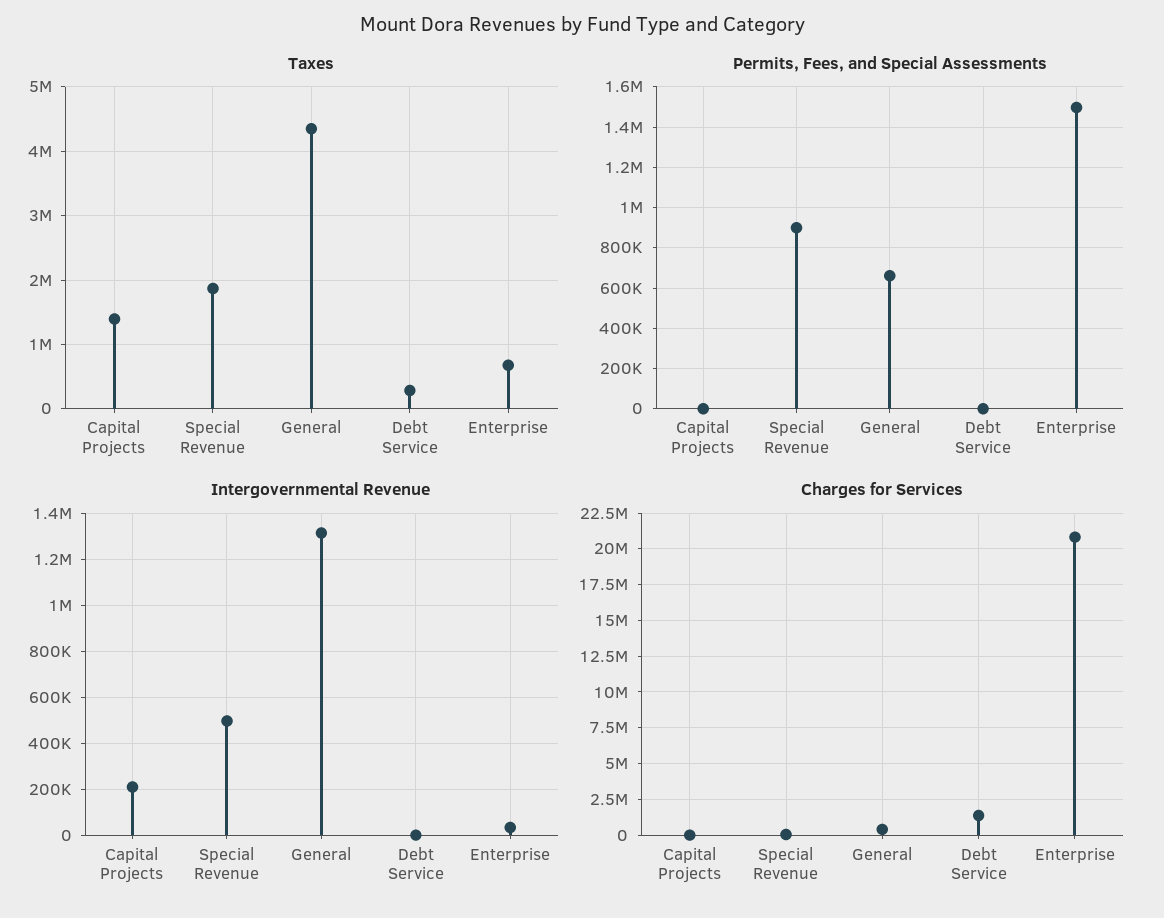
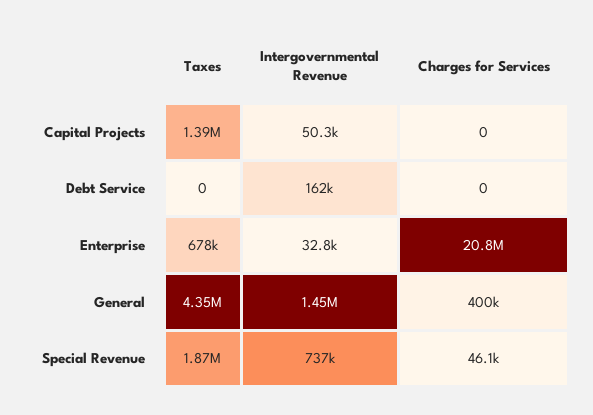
Taxes, Debt Service: 300000 -> 0
Permits, Fees, and Special Assessments, Capital Projects: 0 -> none
Permits, Fees, and Special Assessments, Special Revenue: 900000 -> none
Permits, Fees, and Special Assessments, General: 650000 -> none
Permits, Fees, and Special Assessments, Debt Service: 0 -> none
Permits, Fees, and Special Assessments, Enterprise: 1500000 -> none
Intergovernmental Revenue, Capital Projects: 200000 -> 50300
Intergovernmental Revenue, Special Revenue: 500000 -> 737000
Intergovernmental Revenue, General: 1300000 -> 1450000
Intergovernmental Revenue, Debt Service: 0 -> 162000
Charges for Services, Debt Service: 1500000 -> 0

